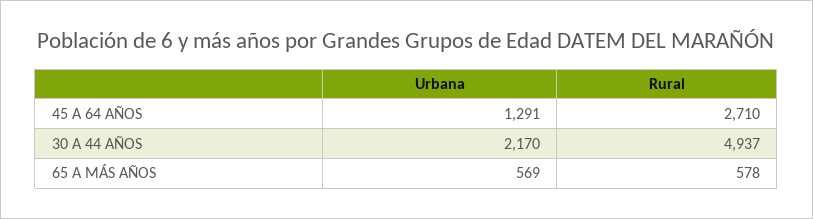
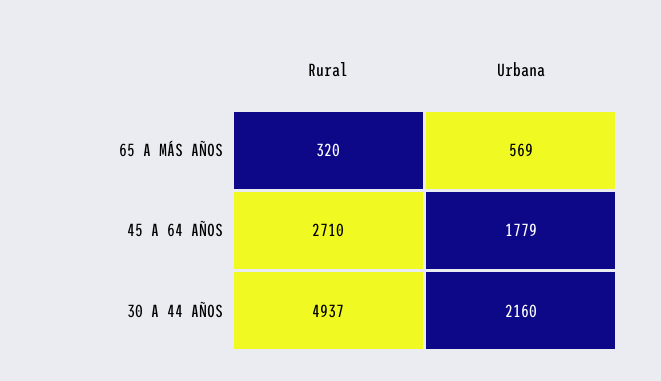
Urbana, 45 A 64 AÑOS: 1291 -> 1779
Urbana, 30 A 44 AÑOS: 2170 -> 2160
Rural, 65 A MÁS AÑOS: 578 -> 320

